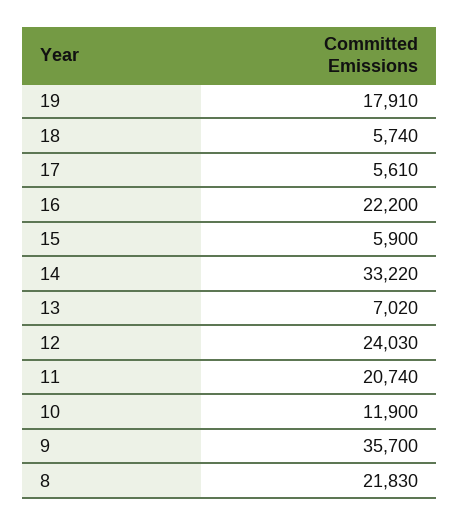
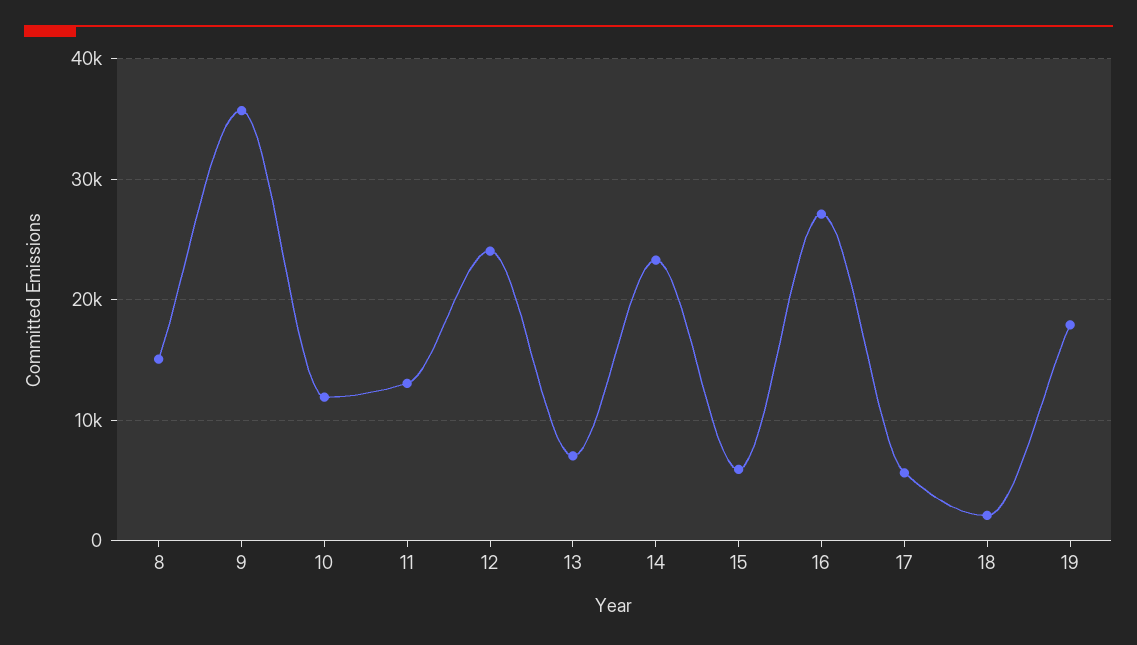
18: 5740 -> 2000
16: 22200 -> 27000
14: 33220 -> 23000
11: 20740 -> 13000
8: 21830 -> 15000

